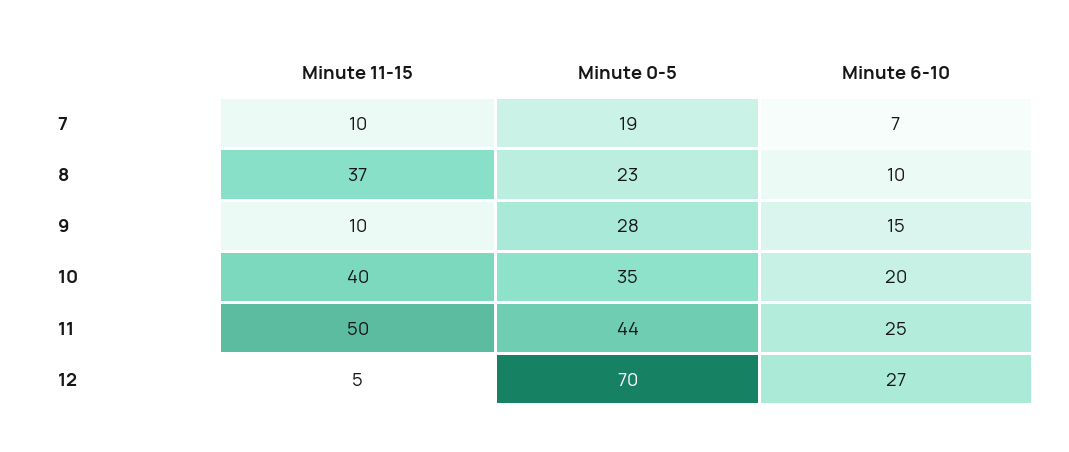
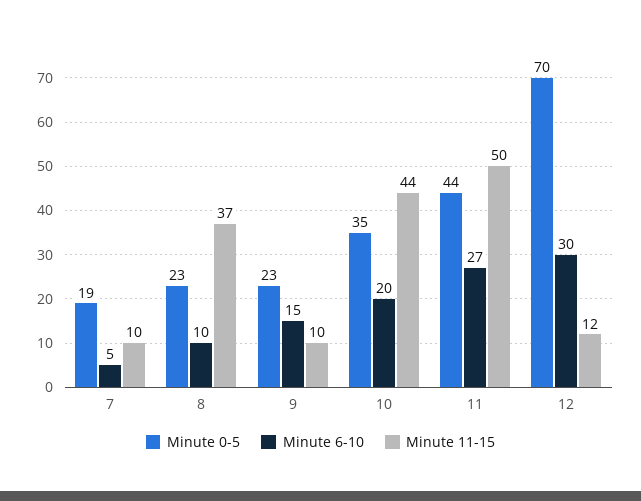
Minute 6-10, 7: 7 -> 5
Minute 0-5, 9: 28 -> 23
Minute 11-15, 10: 40 -> 44
Minute 6-10, 11: 25 -> 27
Minute 11-15, 12: 5 -> 12
Minute 6-10, 12: 27 -> 30

